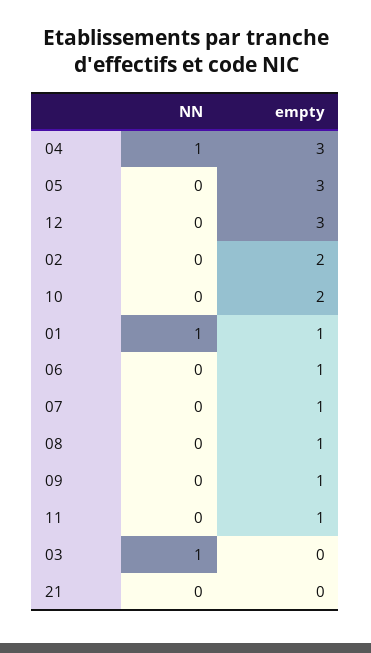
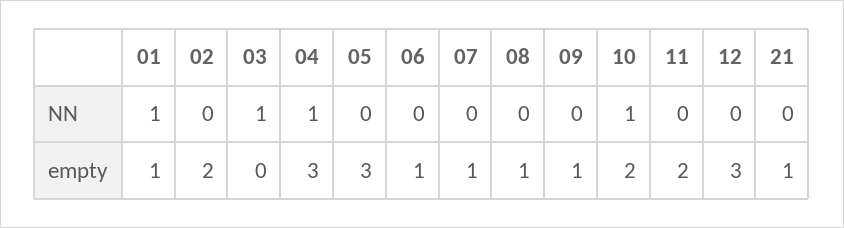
NN, 10: 0 -> 1
empty, 11: 1 -> 2
empty, 21: 0 -> 1

